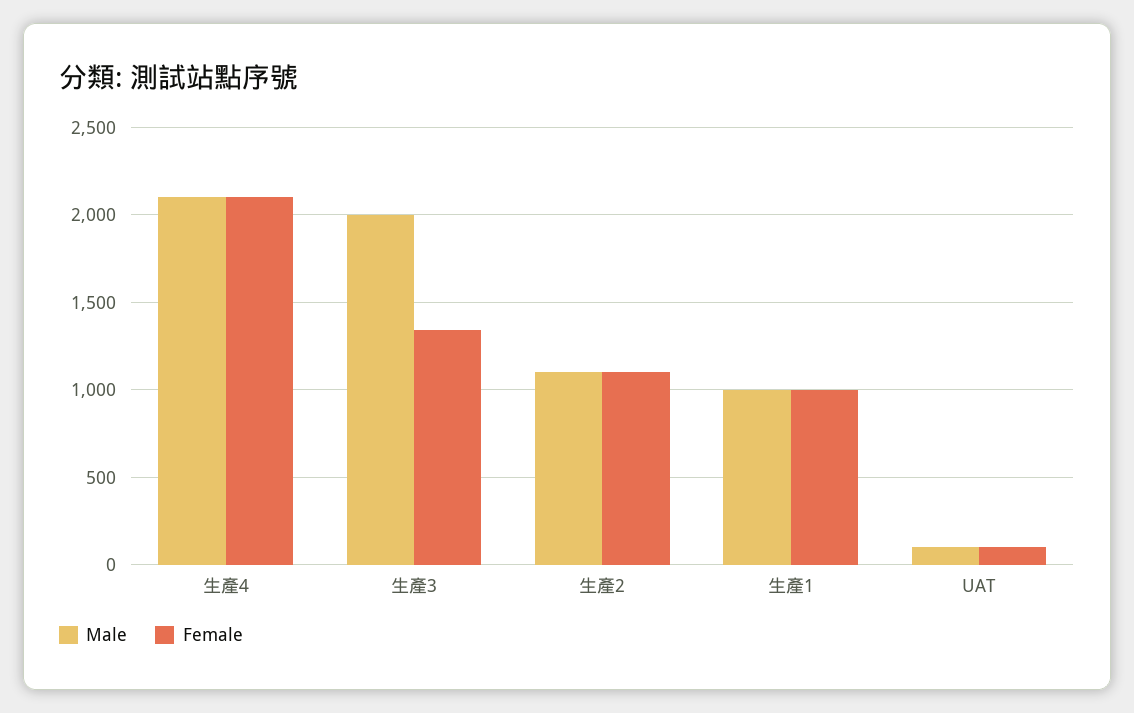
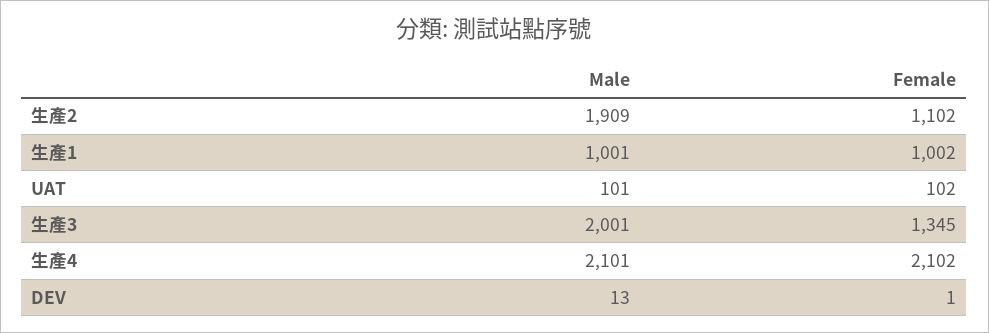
Male, 生產2: 1100 -> 1909
Male, DEV: none -> 13
Female, DEV: none -> 1

